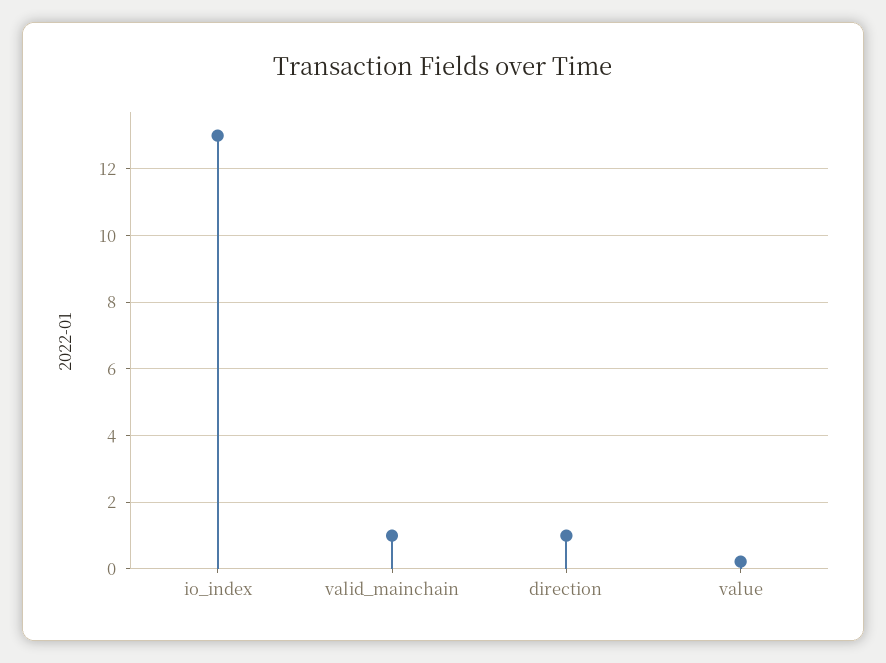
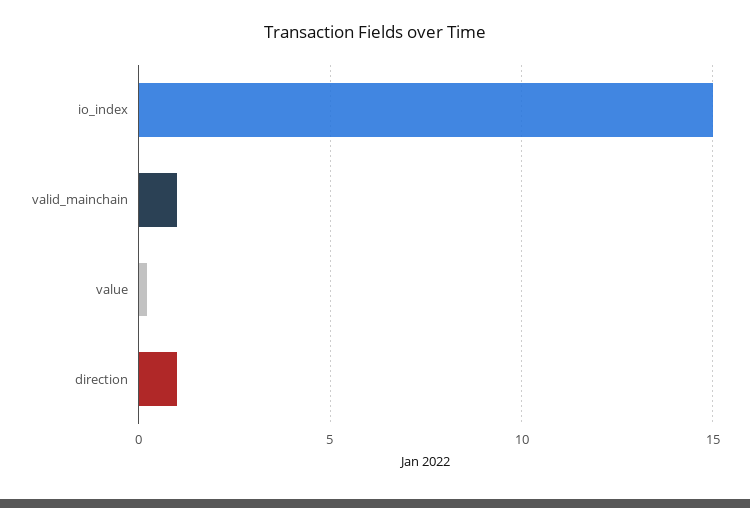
io_index: 13 -> 15

